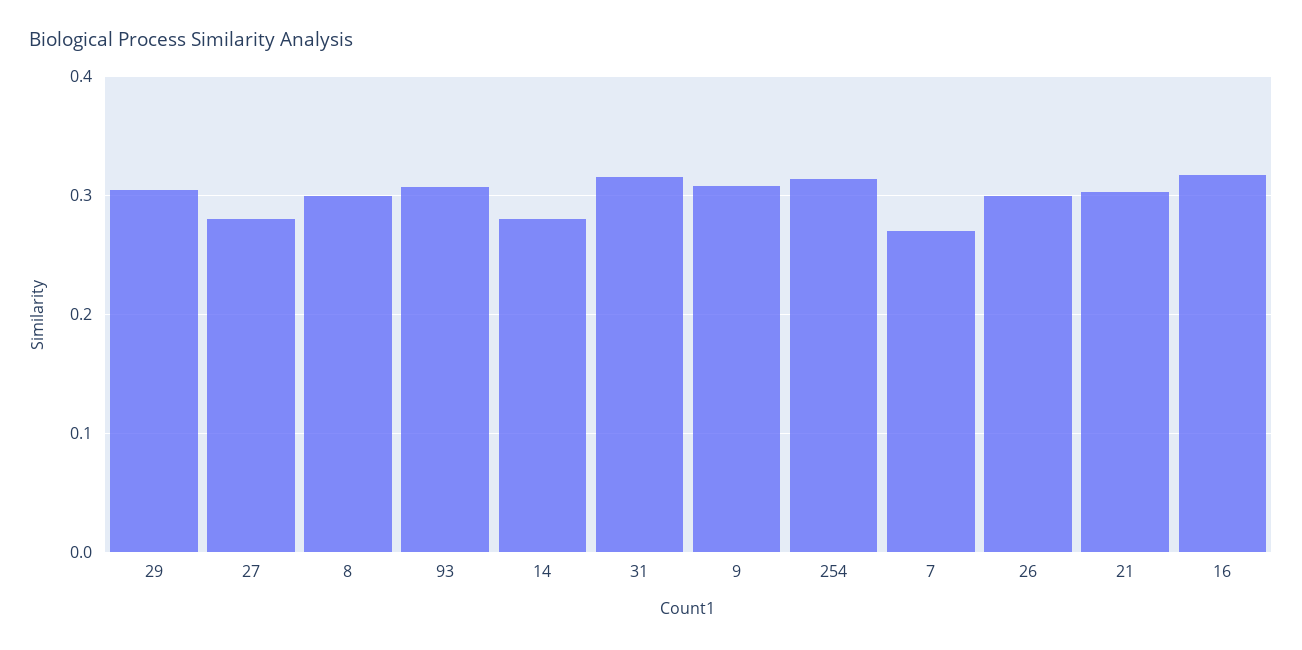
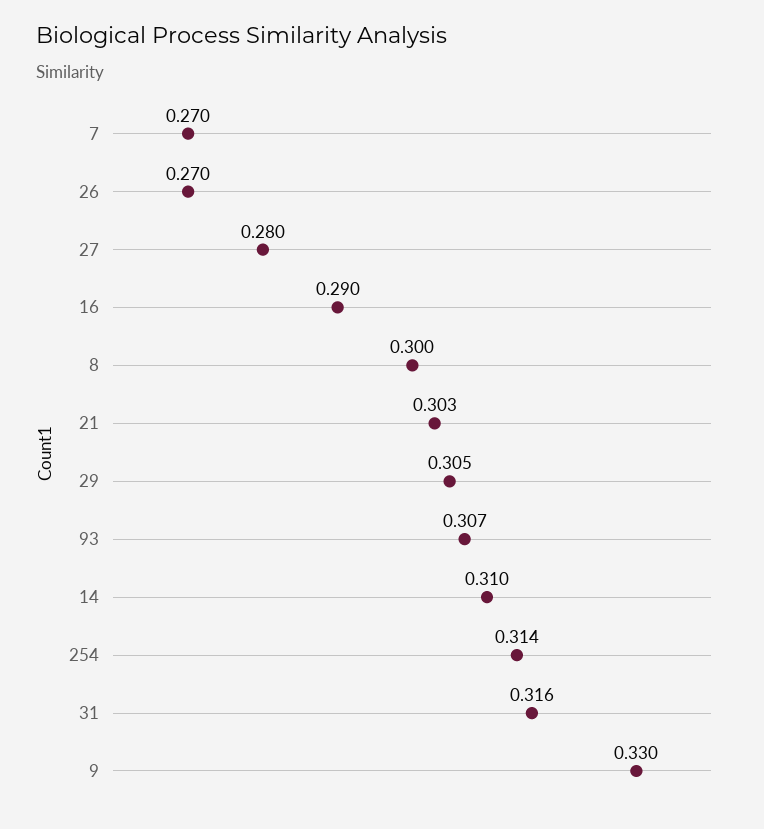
14: 0.28 -> 0.31
9: 0.31 -> 0.33
26: 0.3 -> 0.27
16: 0.32 -> 0.29

